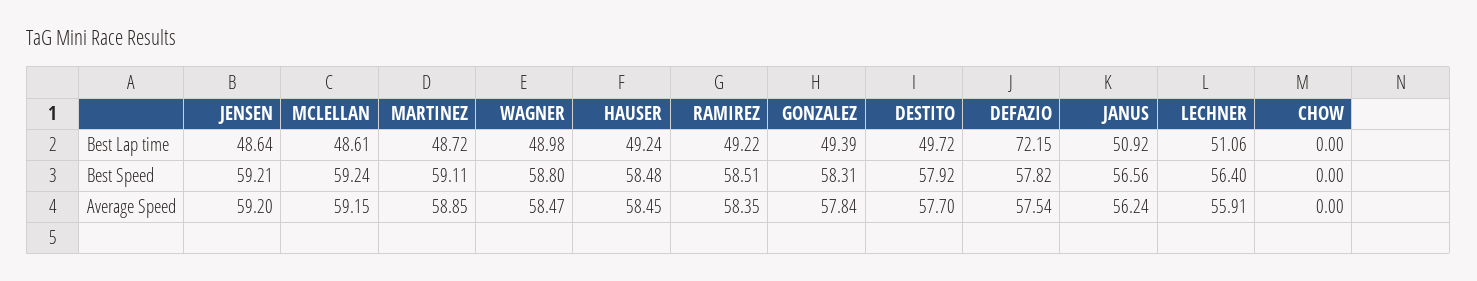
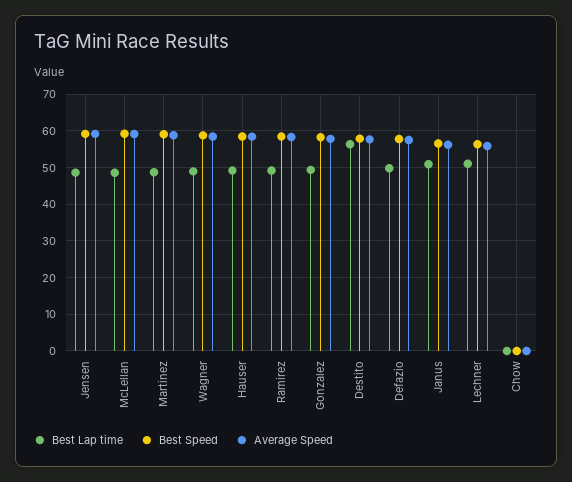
Best Lap time, DESTITO: 49.72 -> 56
Best Lap time, DEFAZIO: 72.15 -> 50

